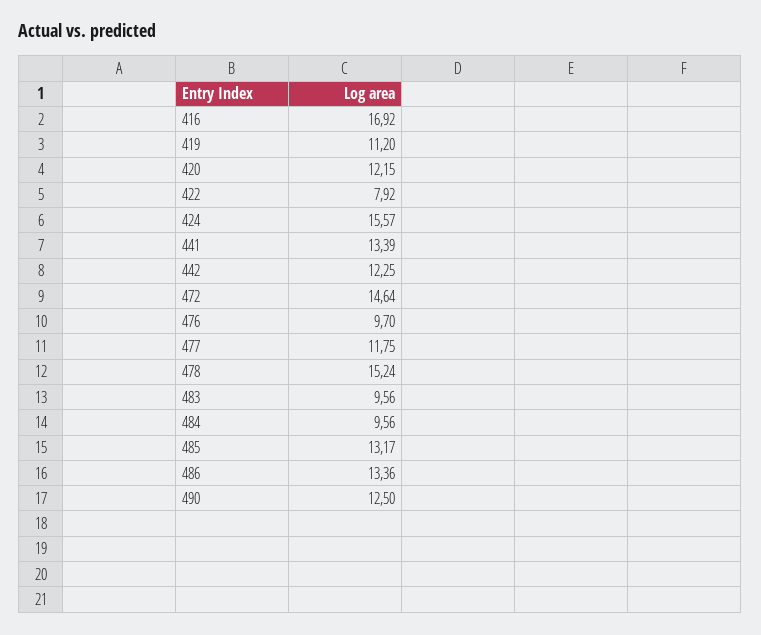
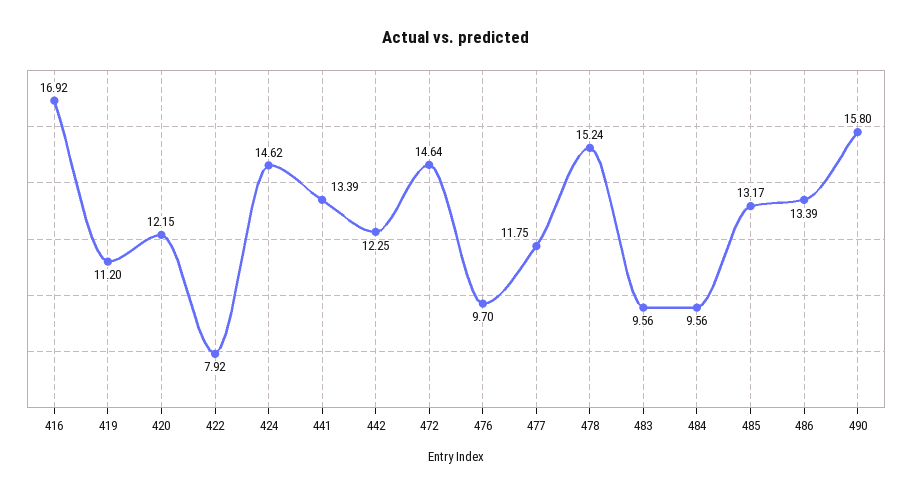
424: 15.57 -> 14.62
486: 13.36 -> 13.39
490: 12.5 -> 15.8

